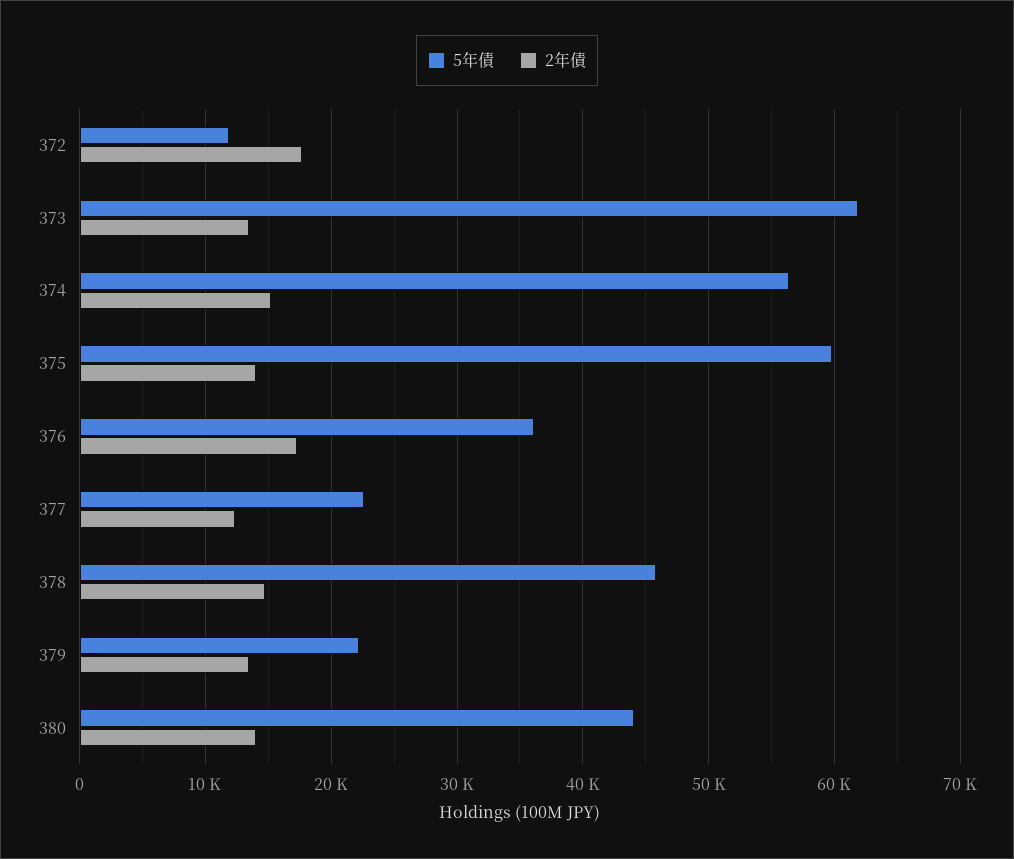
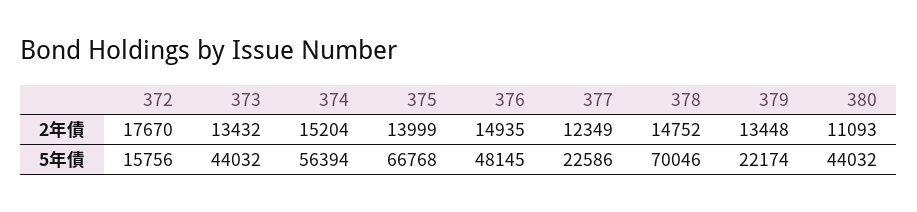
5年債, 372: 12000 -> 15756
5年債, 373: 62000 -> 44032
5年債, 375: 60000 -> 66768
5年債, 376: 36000 -> 48145
2年債, 376: 17000 -> 14935
5年債, 378: 46000 -> 70046
2年債, 380: 14000 -> 11093

